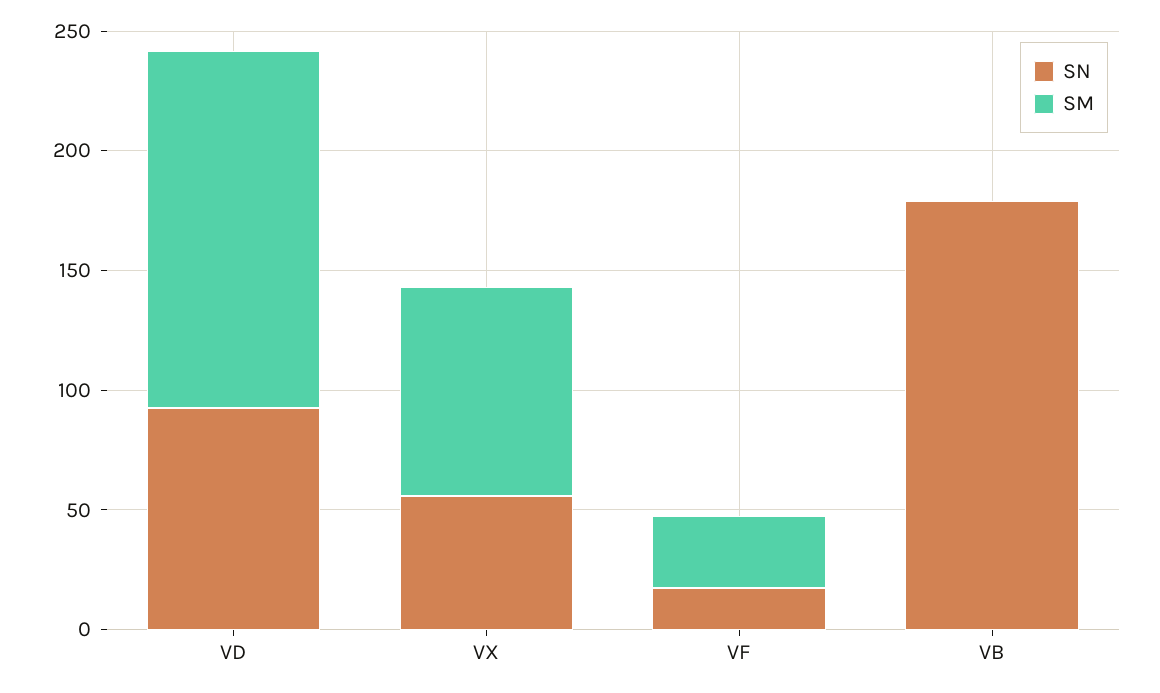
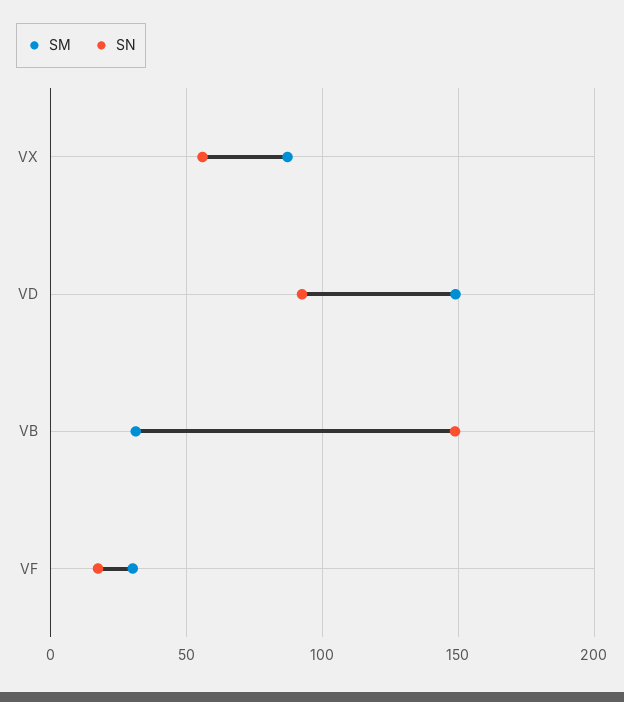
SN, VB: 180 -> 150
SM, VB: 0 -> 30

